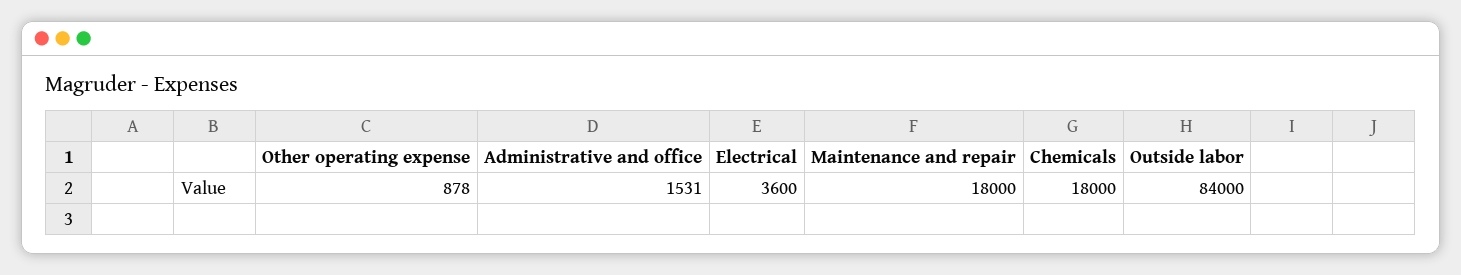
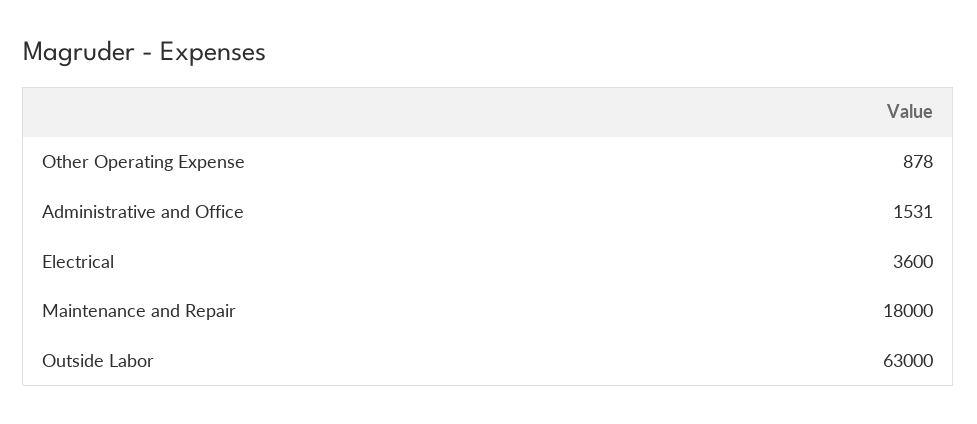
Chemicals: 18000 -> none
Outside labor: 84000 -> 63000

